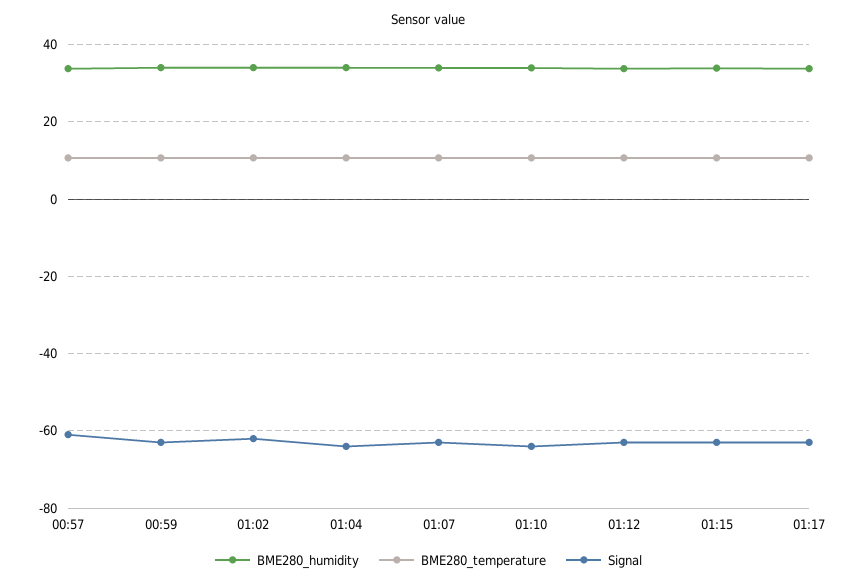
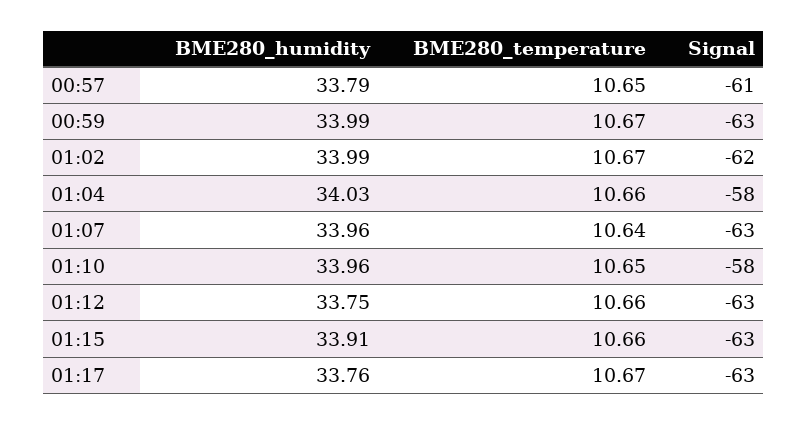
Signal, 01:04: -64 -> -58
Signal, 01:10: -64 -> -58

